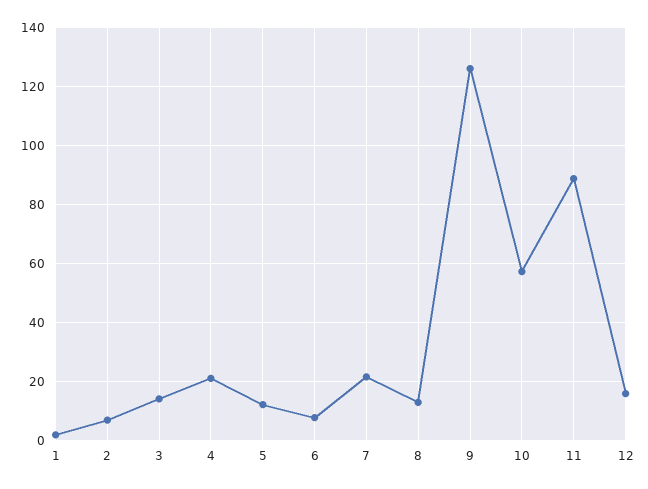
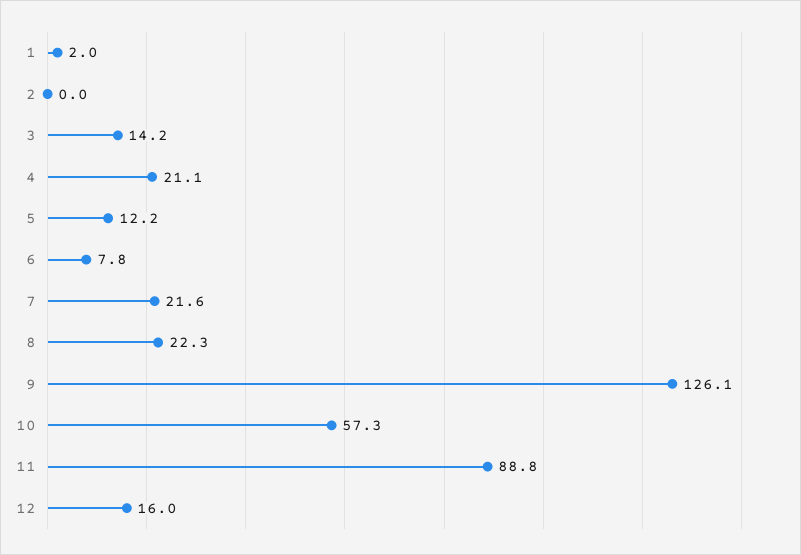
2: 7.5 -> 0
8: 12.5 -> 22.3

